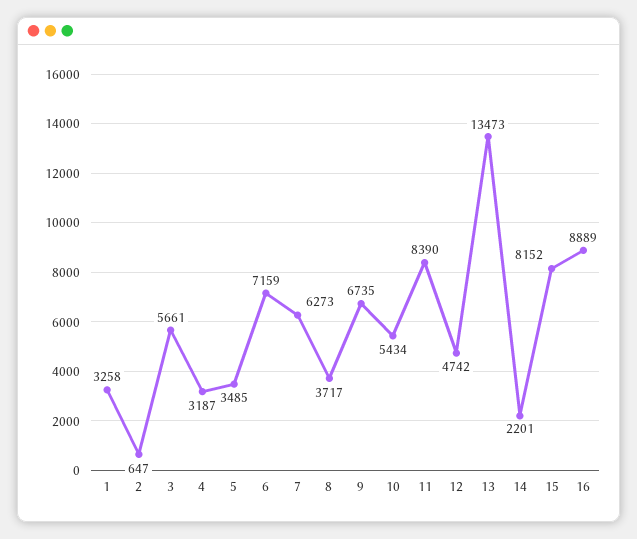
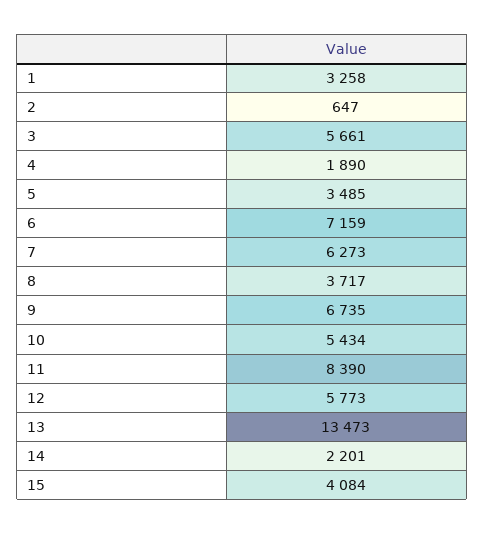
4: 3187 -> 1890
12: 4742 -> 5773
15: 8152 -> 4084
16: 8889 -> none

